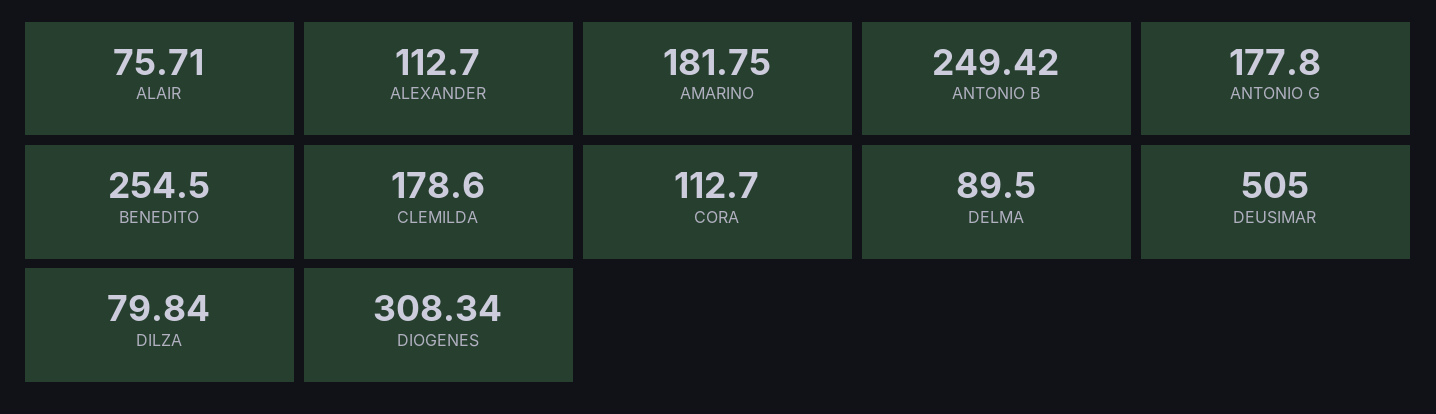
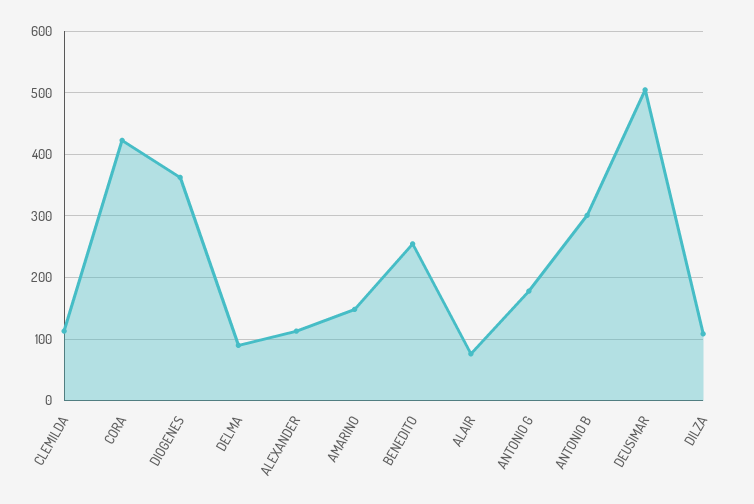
AMARINO: 181.75 -> 150
ANTONIO B: 249.42 -> 300
CLEMILDA: 178.6 -> 110
CORA: 112.7 -> 420
DILZA: 79.84 -> 110
DIOGENES: 308.34 -> 360

